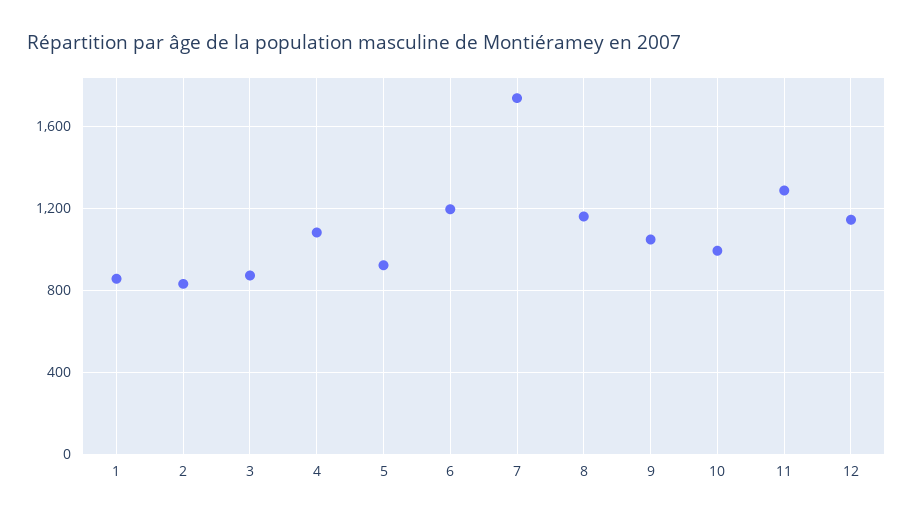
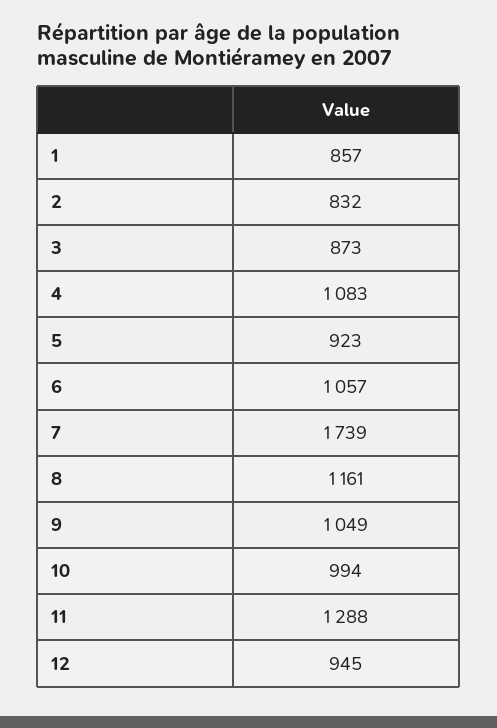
6: 1200 -> 1057
12: 1150 -> 945

